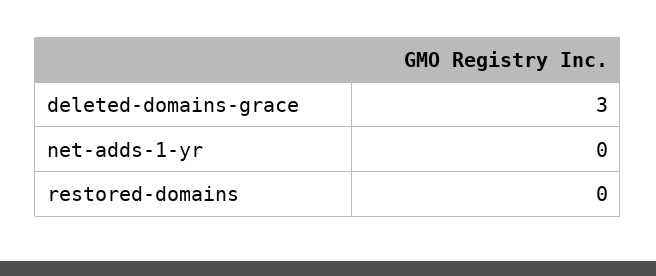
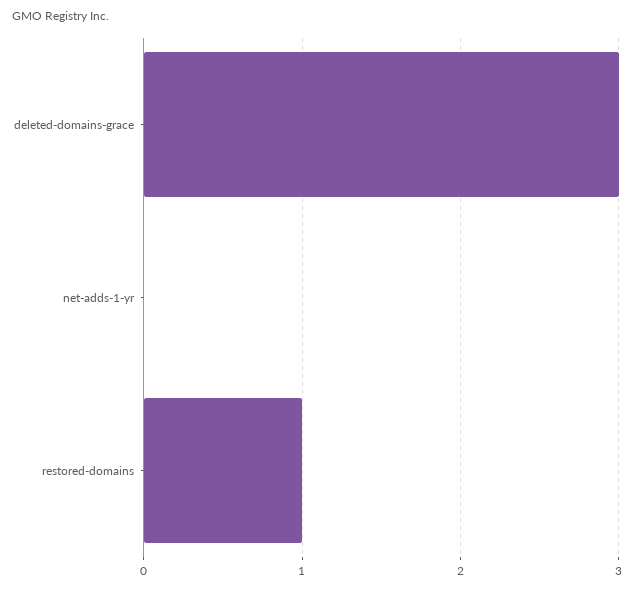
restored-domains: 0 -> 1

